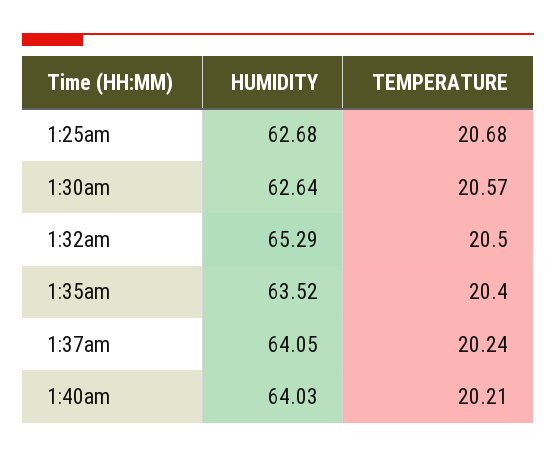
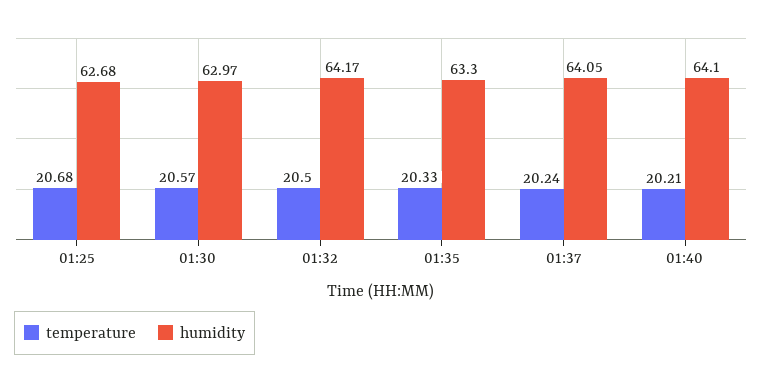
HUMIDITY, 1:30am: 62.64 -> 62.97
HUMIDITY, 1:32am: 65.29 -> 64.17
HUMIDITY, 1:35am: 63.52 -> 63.3
TEMPERATURE, 1:35am: 20.4 -> 20.33
HUMIDITY, 1:40am: 64.03 -> 64.1

